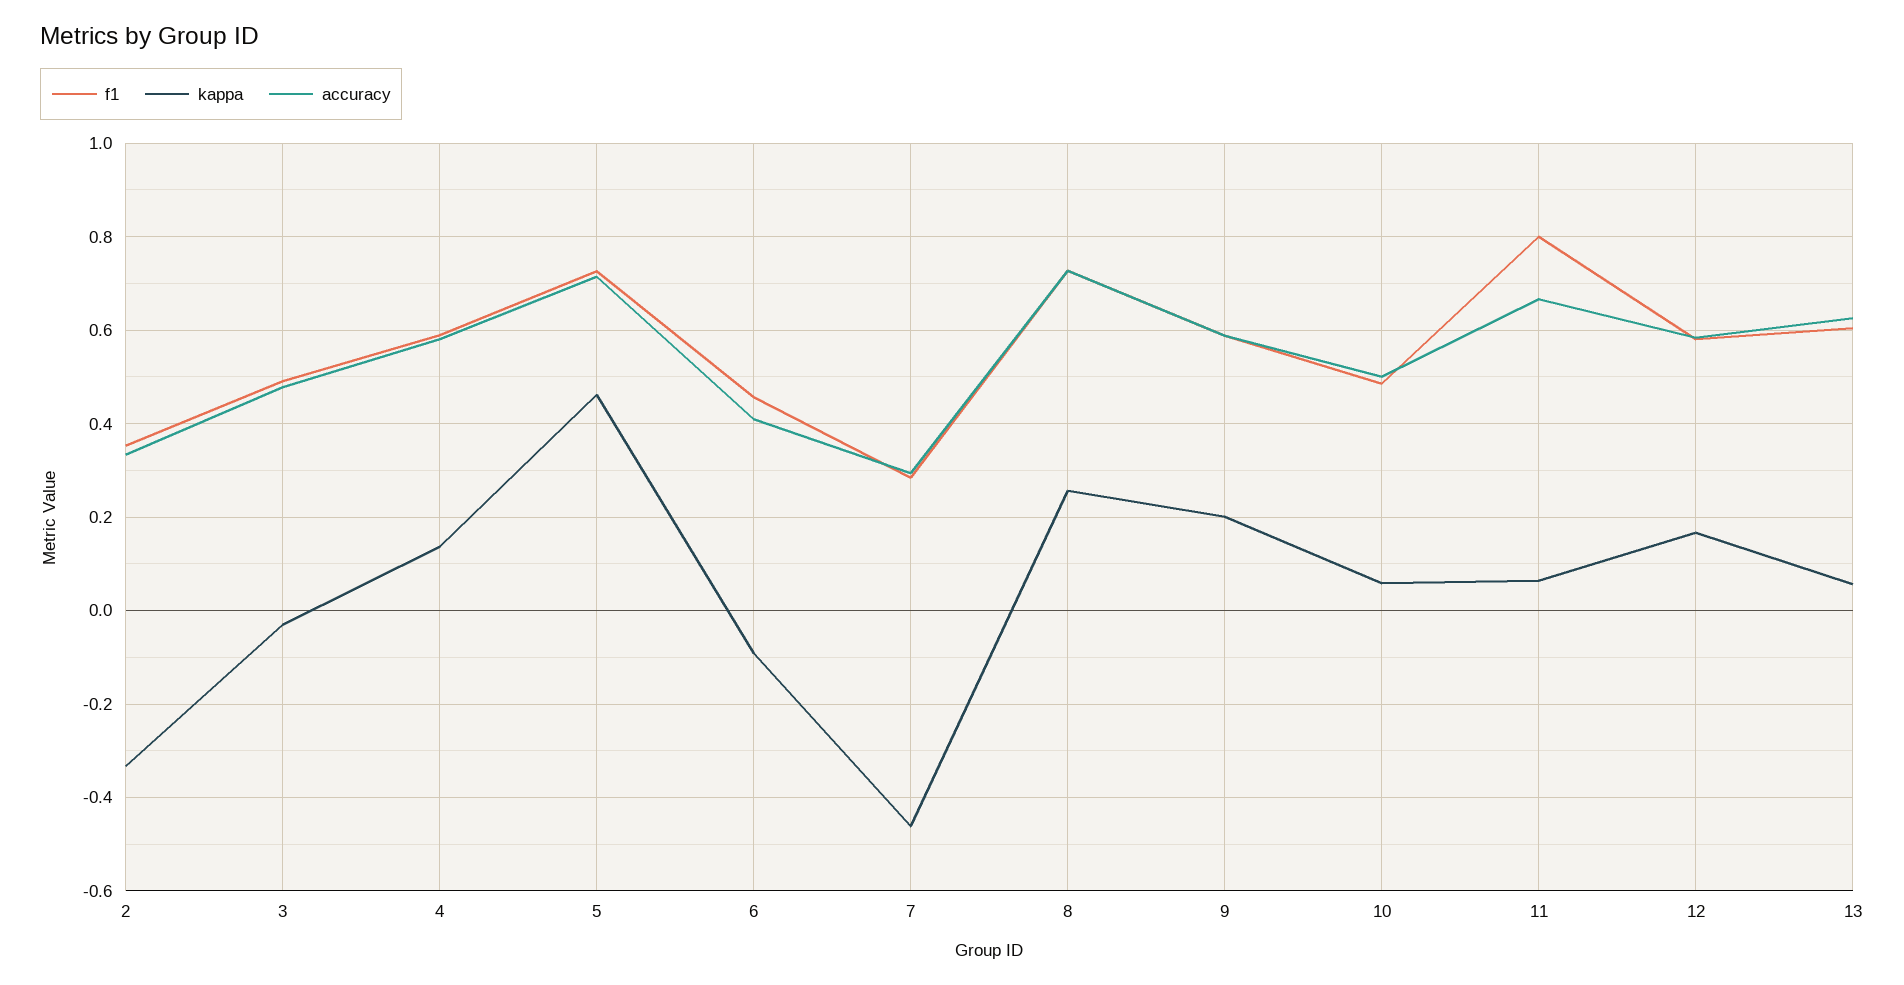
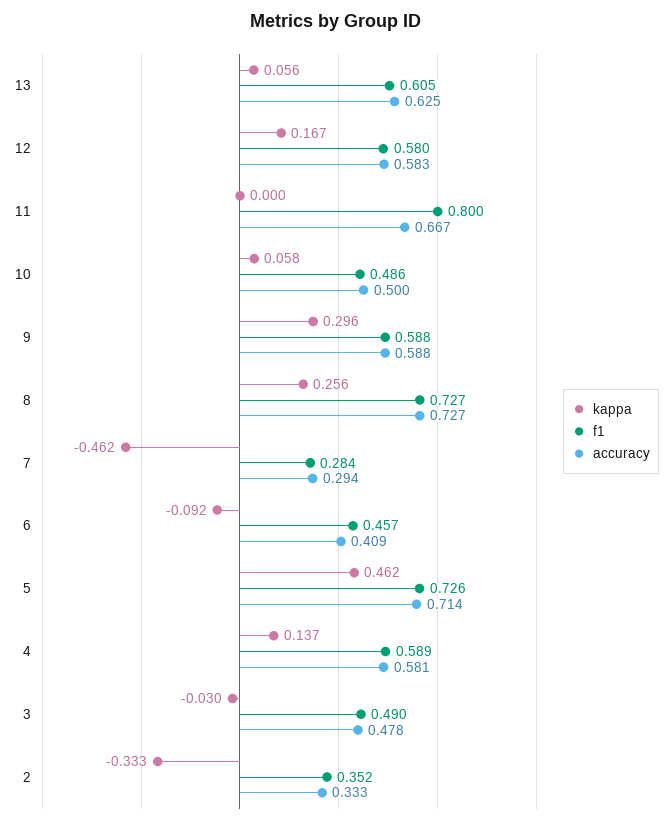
kappa, 9: 0.2 -> 0.296
kappa, 11: 0.06 -> 0

